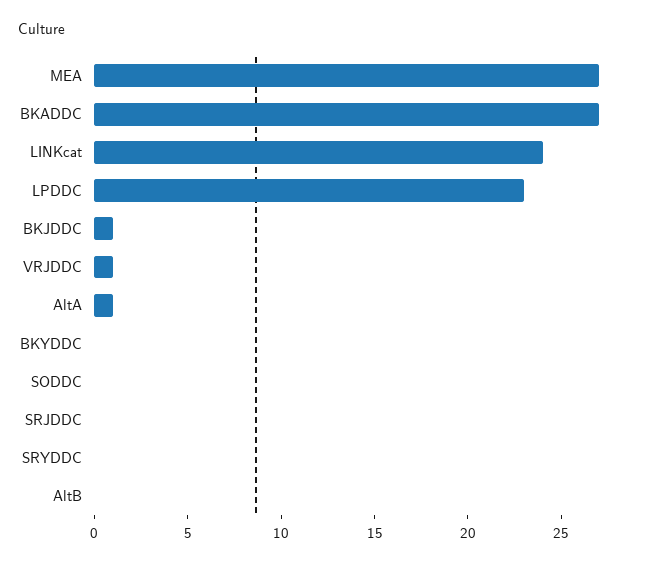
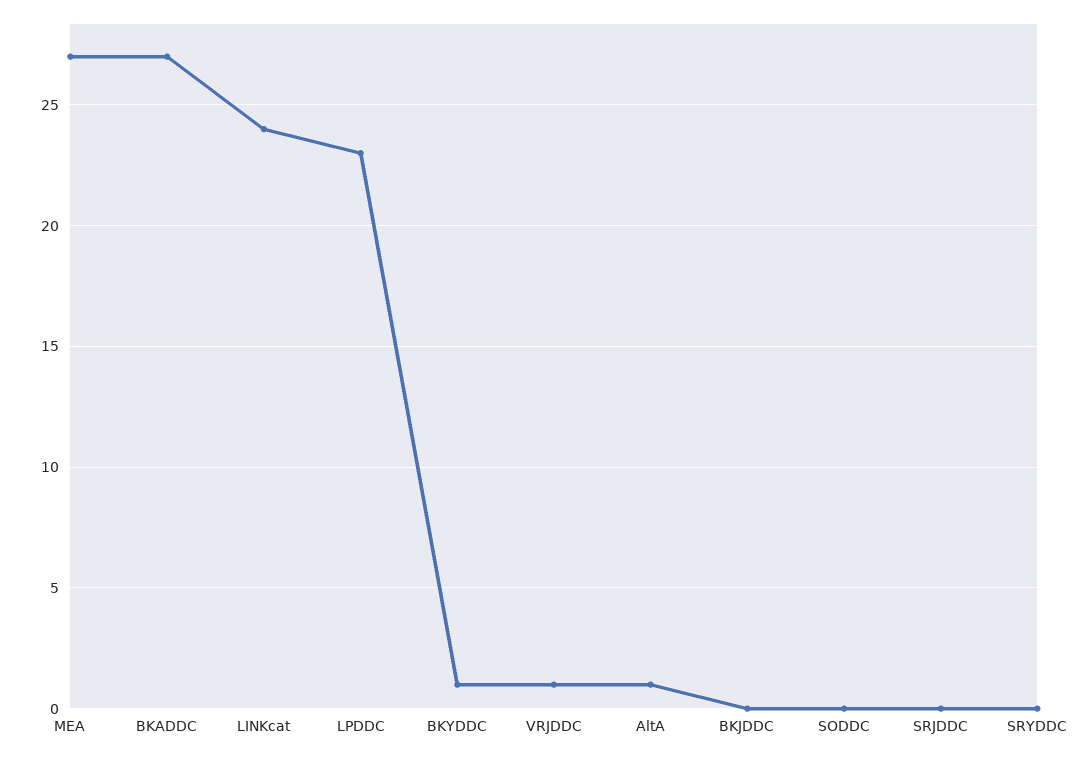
BKJDDC: 1 -> 0
BKYDDC: 0 -> 1
AltB: 0 -> none

